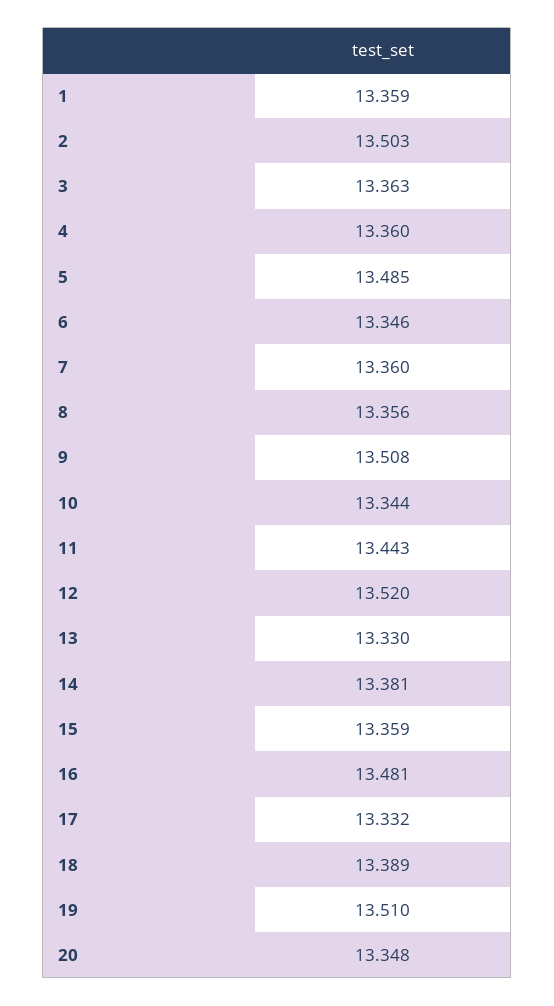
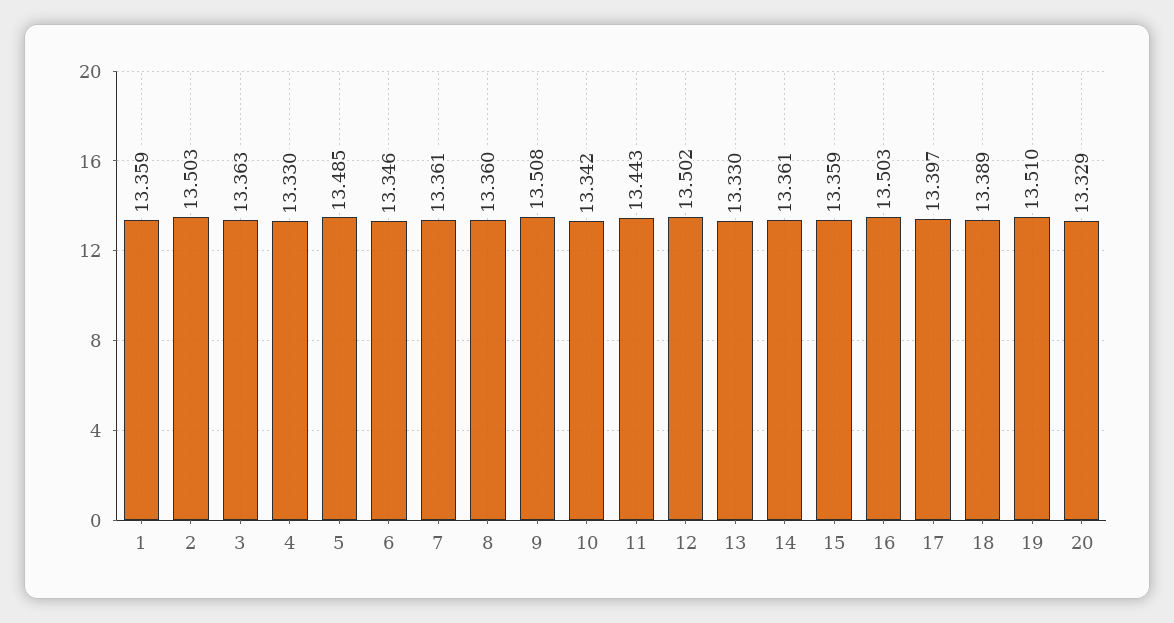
4: 13.36 -> 13.33
7: 13.36 -> 13.361
8: 13.356 -> 13.36
10: 13.344 -> 13.342
12: 13.52 -> 13.502
14: 13.381 -> 13.361
16: 13.481 -> 13.503
17: 13.332 -> 13.397
20: 13.348 -> 13.329

